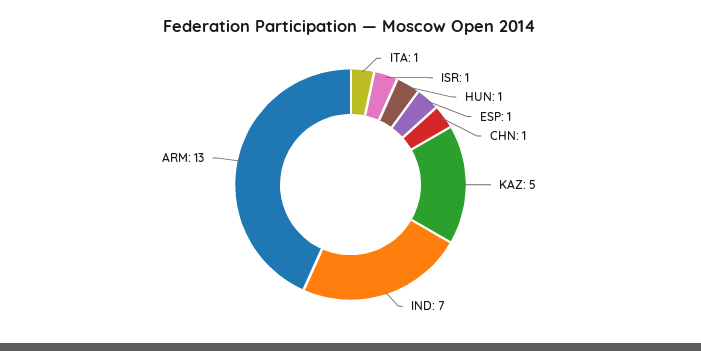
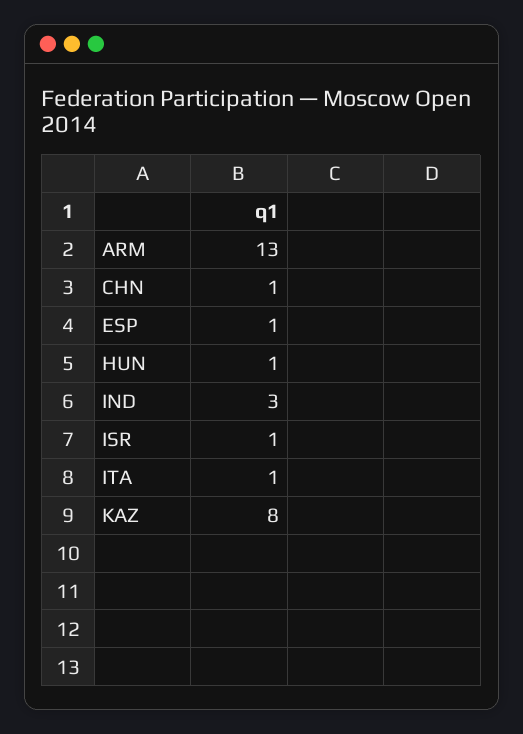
KAZ: 5 -> 8
IND: 7 -> 3

